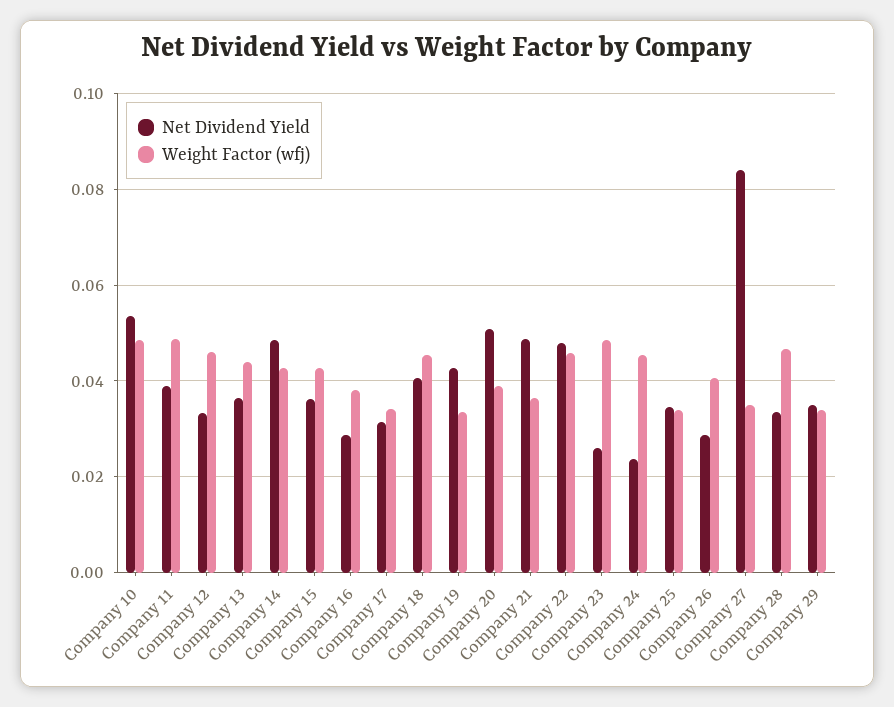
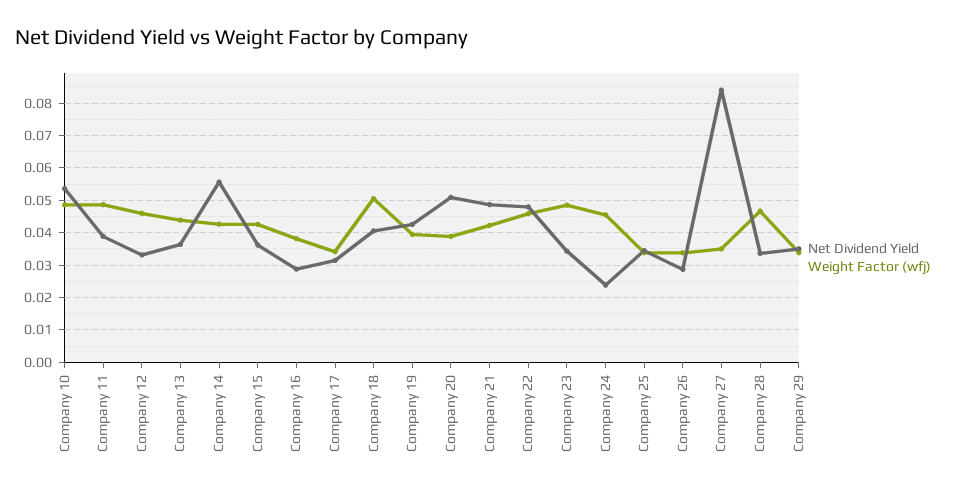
Net Dividend Yield, Company 14: 0.048 -> 0.056
Weight Factor (wfj), Company 18: 0.046 -> 0.05
Weight Factor (wfj), Company 19: 0.034 -> 0.04
Weight Factor (wfj), Company 21: 0.036 -> 0.042
Net Dividend Yield, Company 23: 0.026 -> 0.034
Weight Factor (wfj), Company 26: 0.04 -> 0.034

